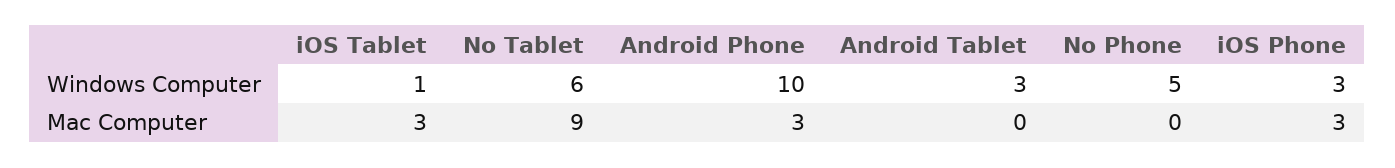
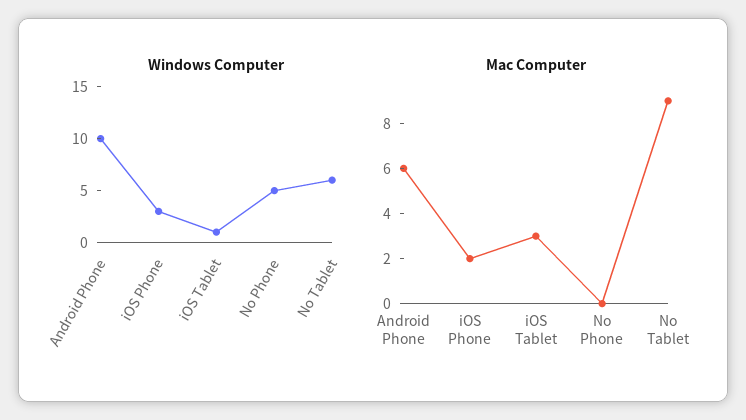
Windows Computer, Android Tablet: 3 -> none
Mac Computer, Android Phone: 3 -> 6
Mac Computer, Android Tablet: 0 -> none
Mac Computer, iOS Phone: 3 -> 2

